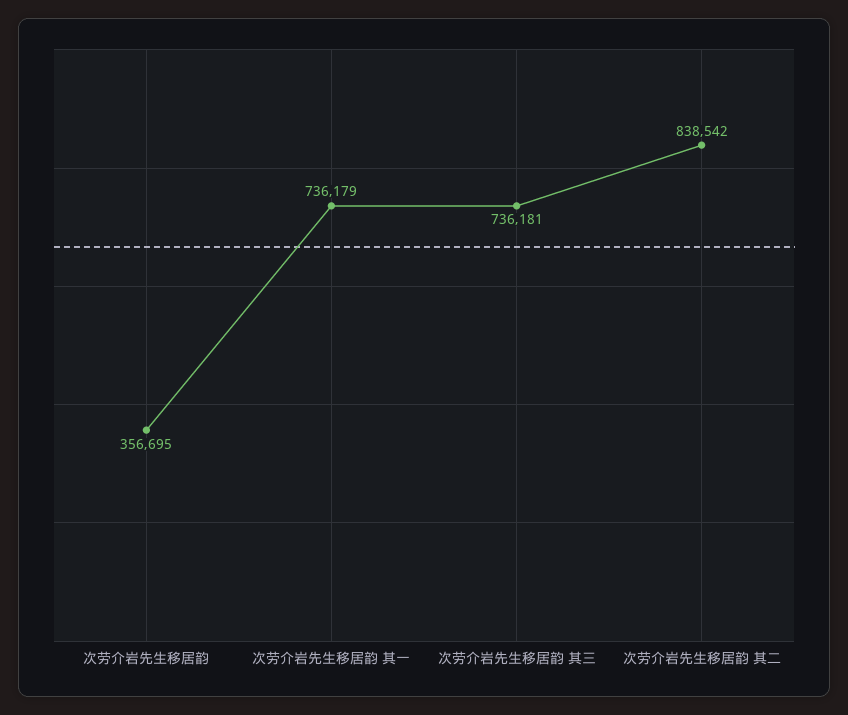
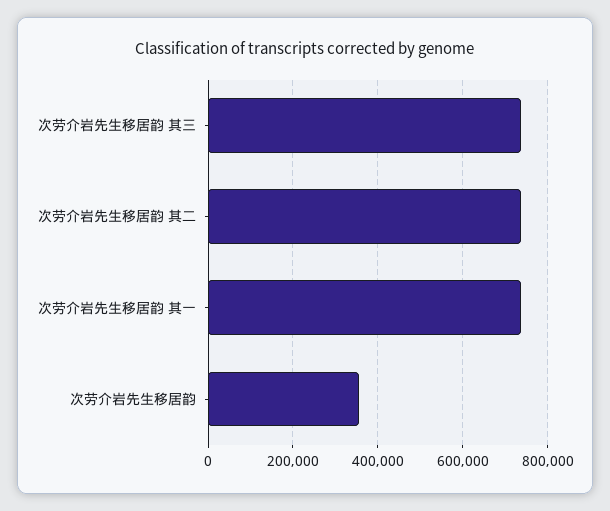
次劳介岩先生移居韵 其二: 838542 -> 740000

